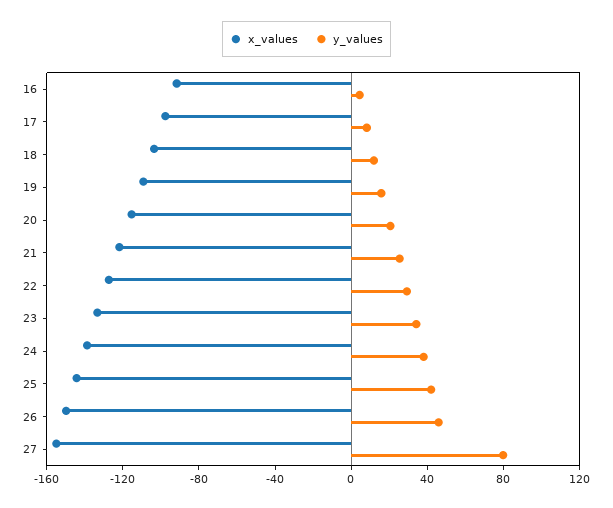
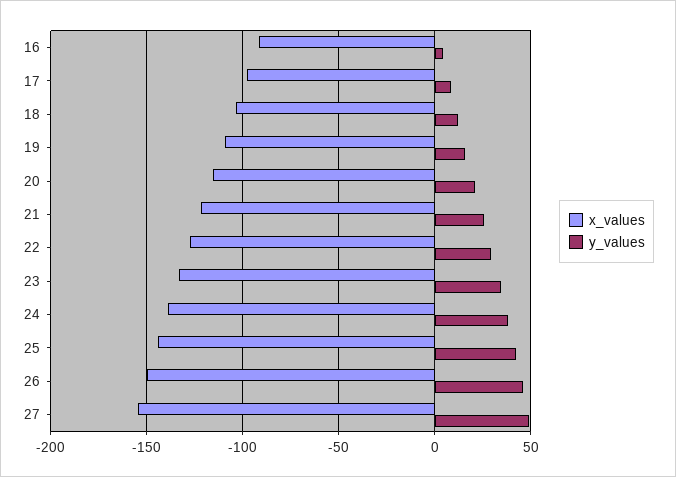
y_values, 27: 80 -> 50

